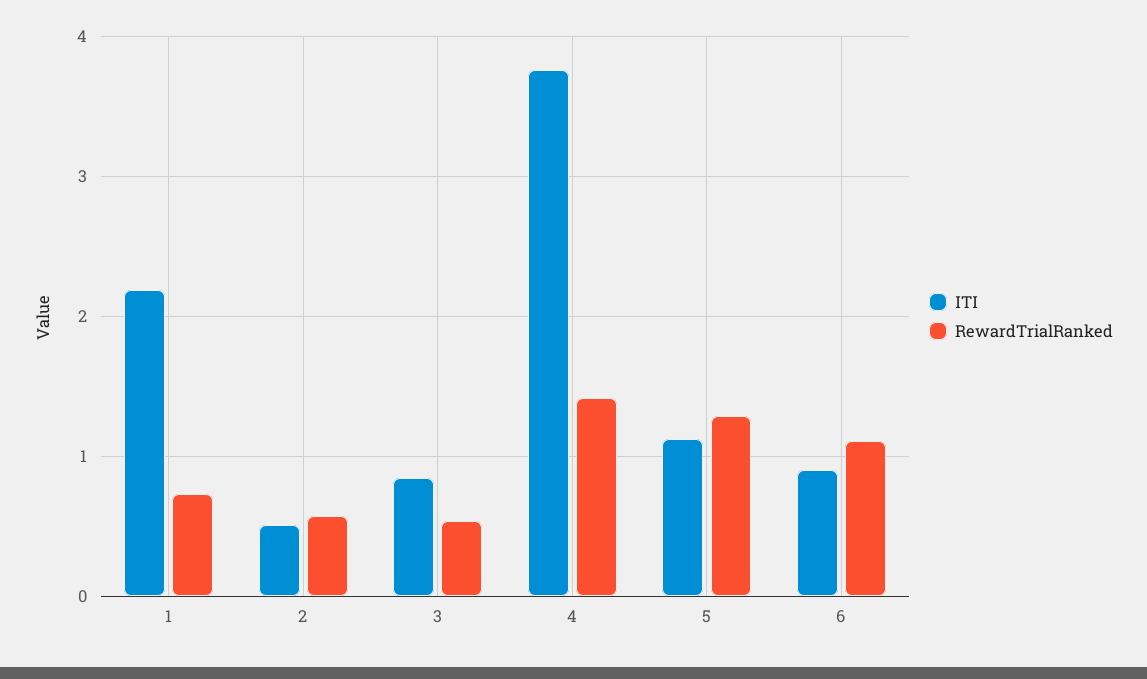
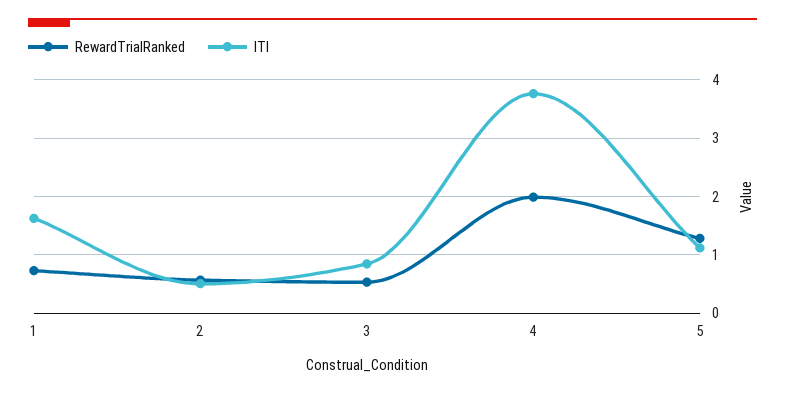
ITI, 1: 2.2 -> 1.6
RewardTrialRanked, 4: 1.4 -> 2
ITI, 6: 0.9 -> none
RewardTrialRanked, 6: 1.1 -> none

